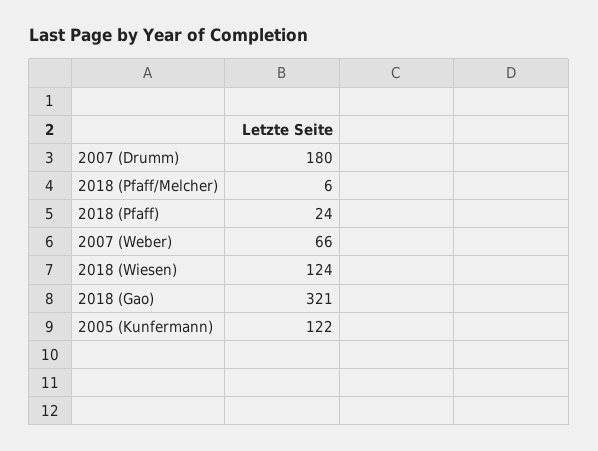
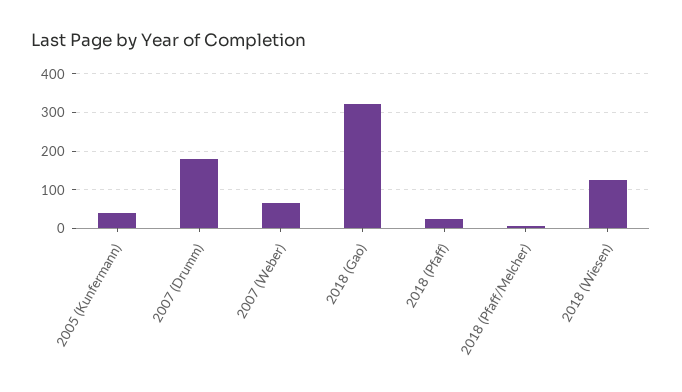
2005 (Kunfermann): 122 -> 40

